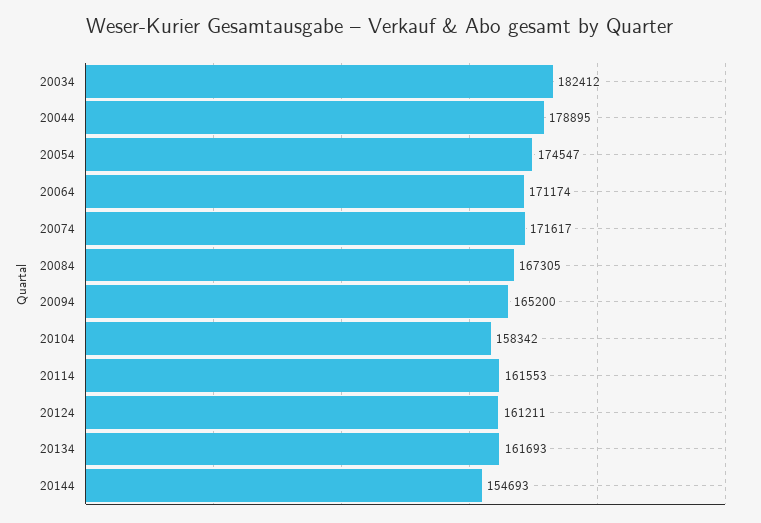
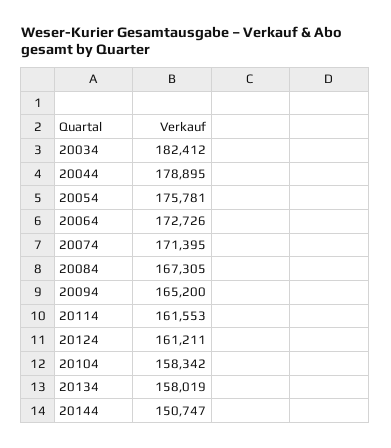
20054: 174547 -> 175781
20064: 171174 -> 172726
20074: 171617 -> 171395
20134: 161693 -> 158019
20144: 154693 -> 150747

